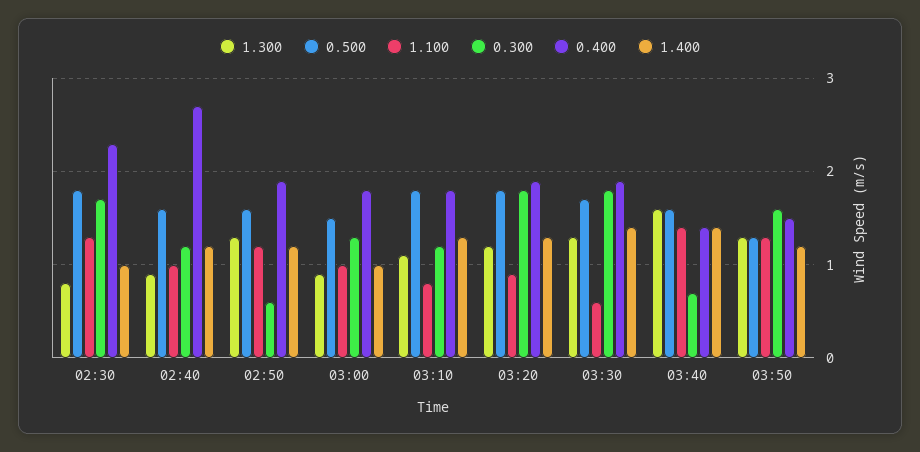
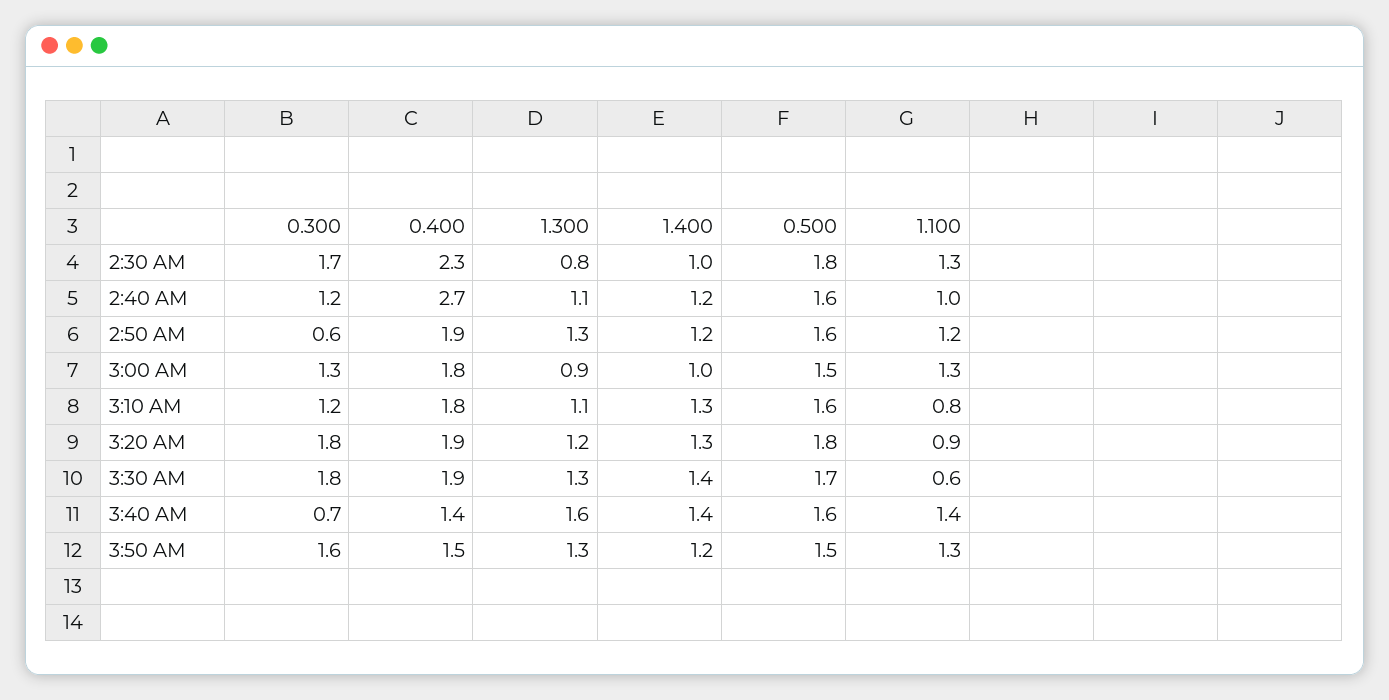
1.300, 02:40: 0.9 -> 1.1
1.100, 03:00: 1 -> 1.3
0.500, 03:10: 1.8 -> 1.6
0.500, 03:50: 1.3 -> 1.5

